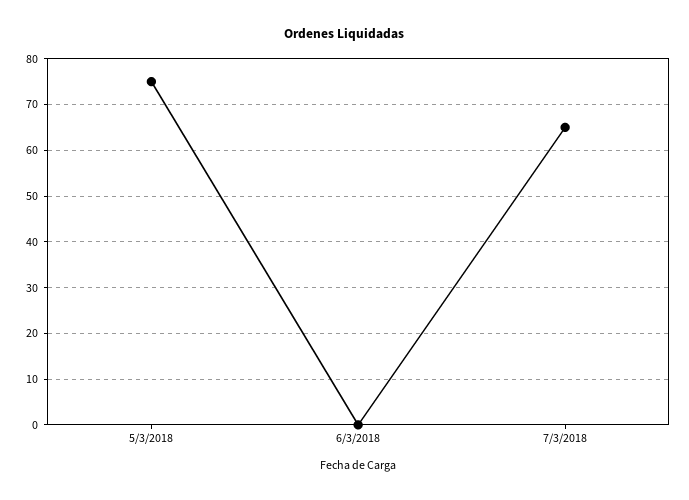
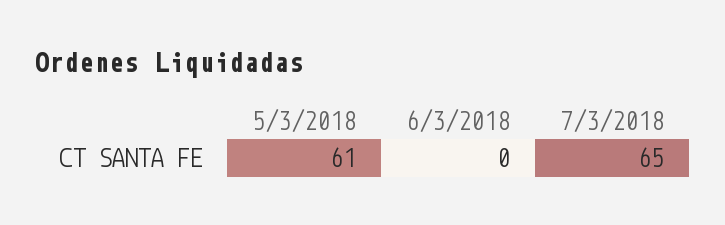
5/3/2018: 75 -> 61

